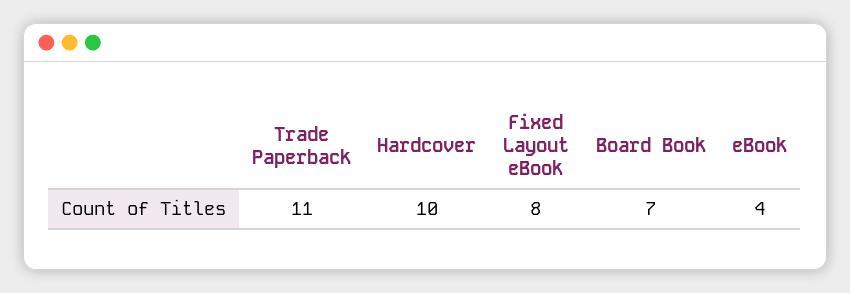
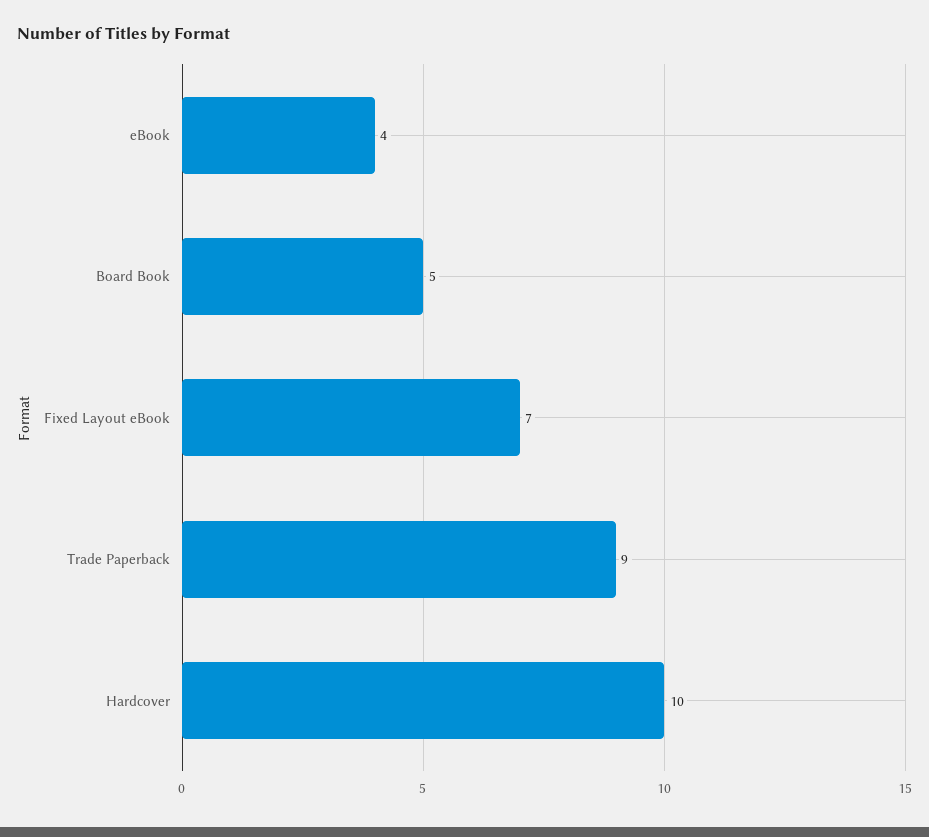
Trade Paperback: 11 -> 9
Fixed Layout eBook: 8 -> 7
Board Book: 7 -> 5

